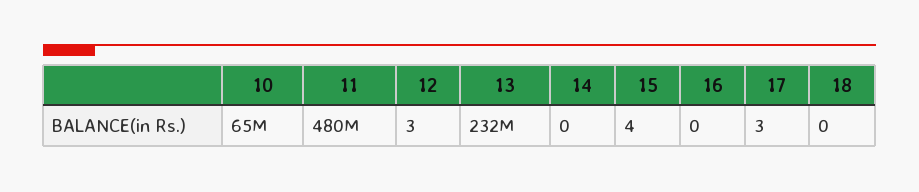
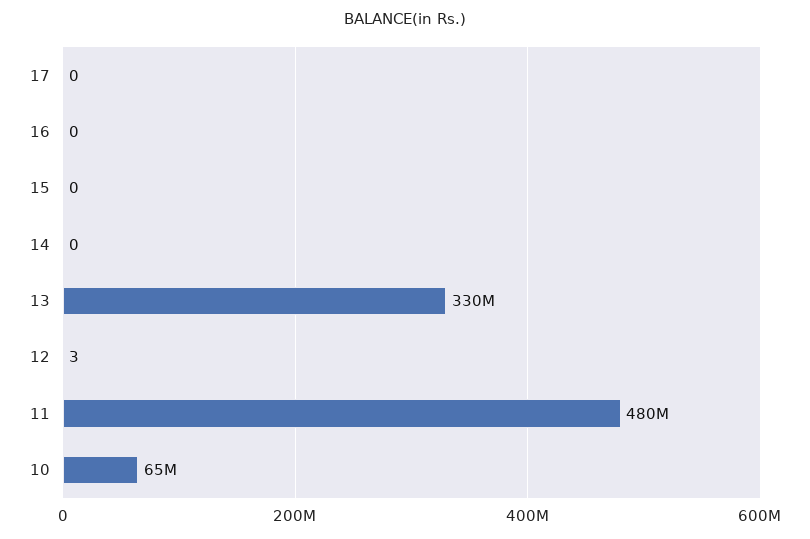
13: 232000000 -> 330000000
15: 4 -> 0
17: 3 -> 0
18: 0 -> none

